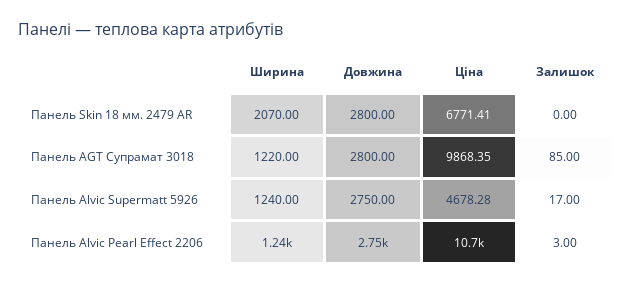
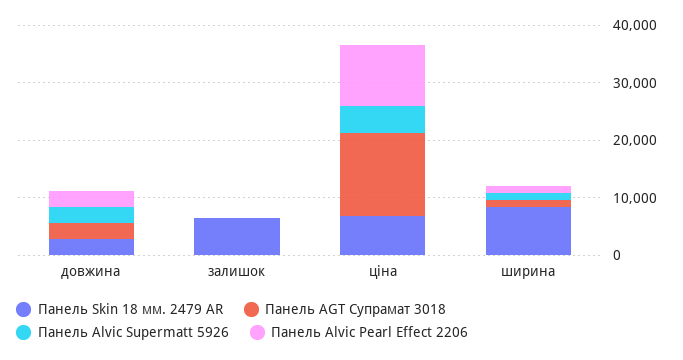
Панель Skin 18 мм. 2479 AR, Ширина: 2070 -> 8000
Панель Skin 18 мм. 2479 AR, Залишок: 0 -> 6000
Панель AGT Супрамат 3018, Ціна: 9868.35 -> 14000

